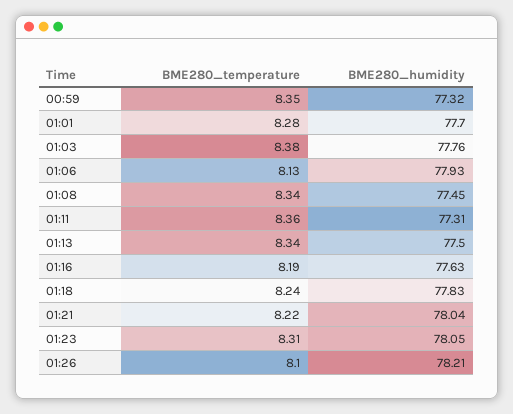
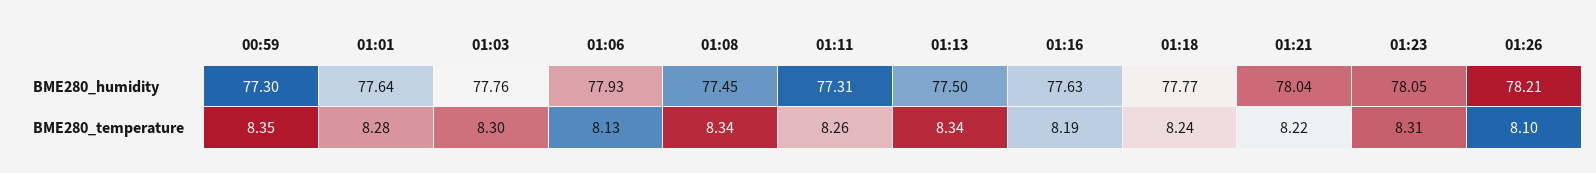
BME280_humidity, 00:59: 77.32 -> 77.3
BME280_humidity, 01:01: 77.7 -> 77.64
BME280_temperature, 01:03: 8.38 -> 8.3
BME280_temperature, 01:11: 8.36 -> 8.26
BME280_humidity, 01:18: 77.83 -> 77.77

